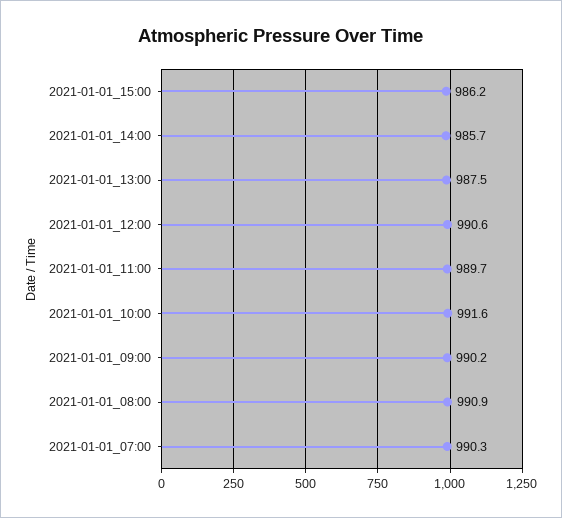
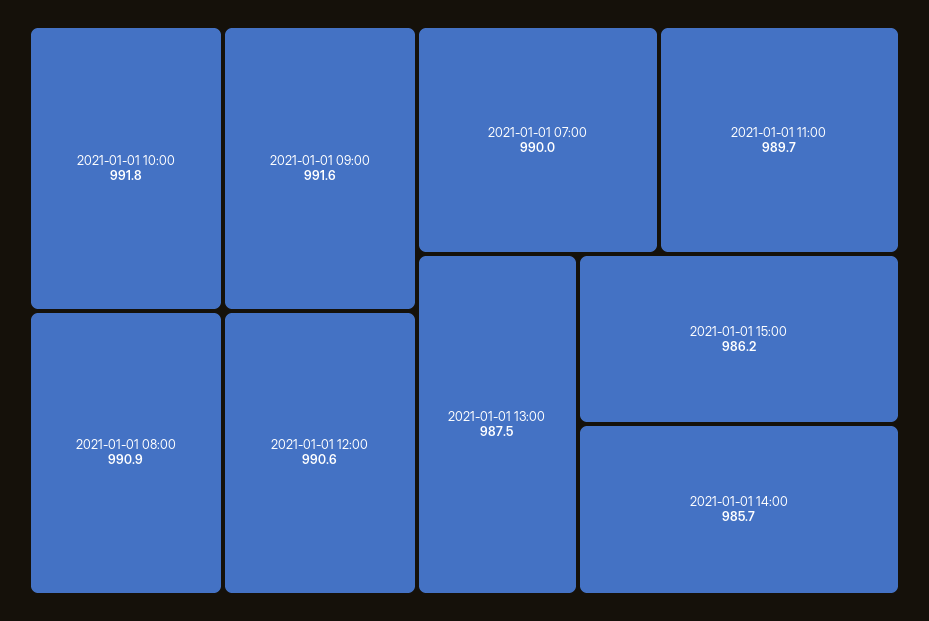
2021-01-01_10:00: 991.6 -> 991.8
2021-01-01_09:00: 990.2 -> 991.6
2021-01-01_07:00: 990.3 -> 990

